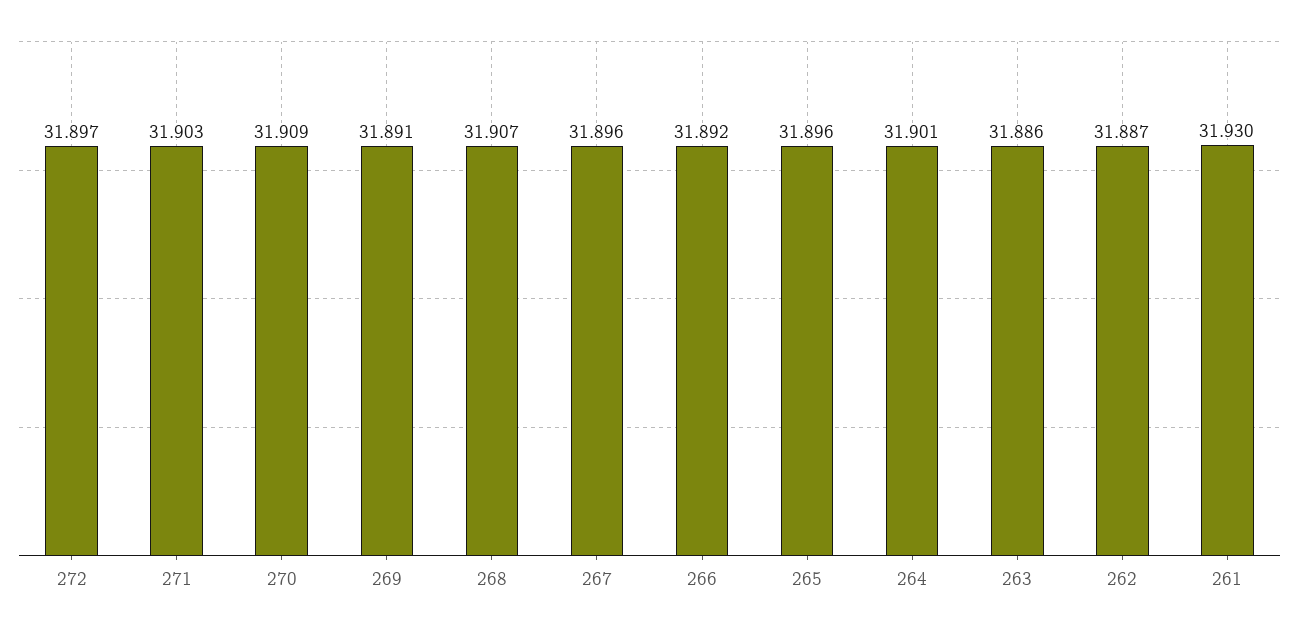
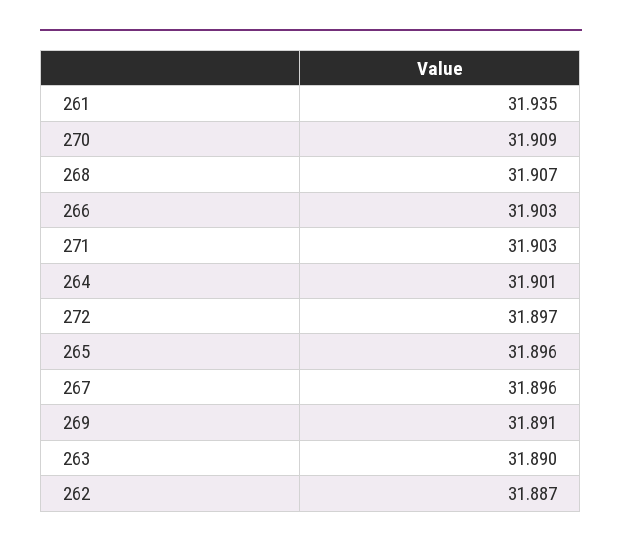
266: 31.892 -> 31.903
263: 31.886 -> 31.89
261: 31.93 -> 31.935

